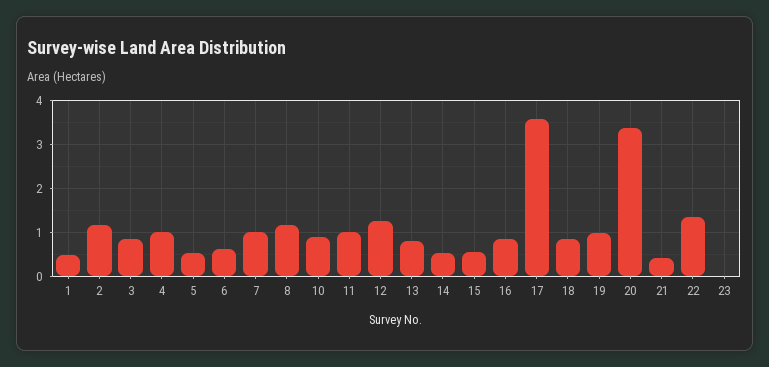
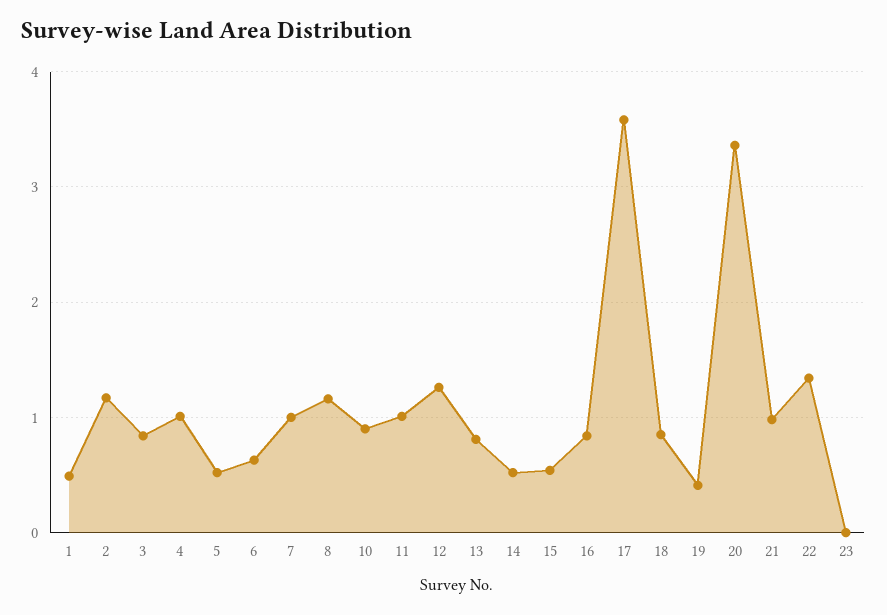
19: 1 -> 0.4
21: 0.4 -> 1

